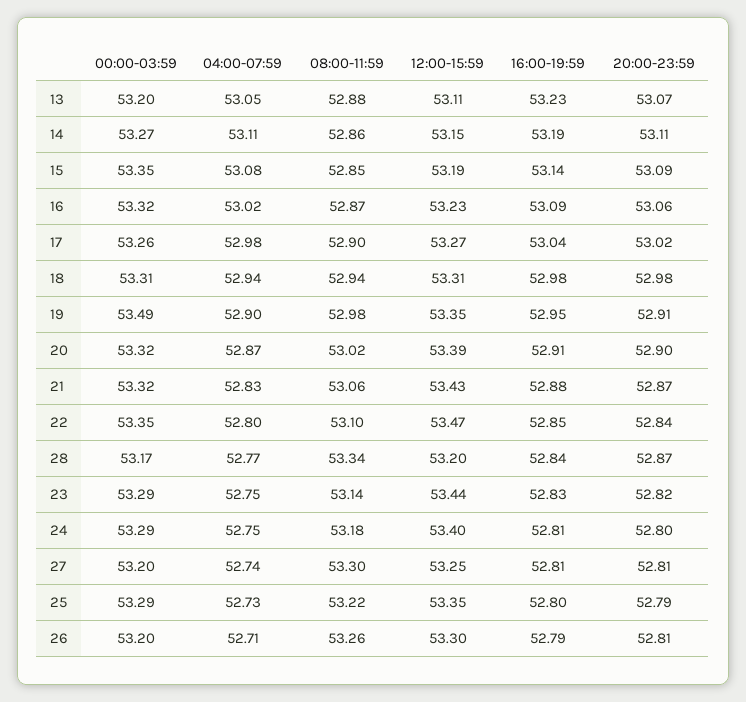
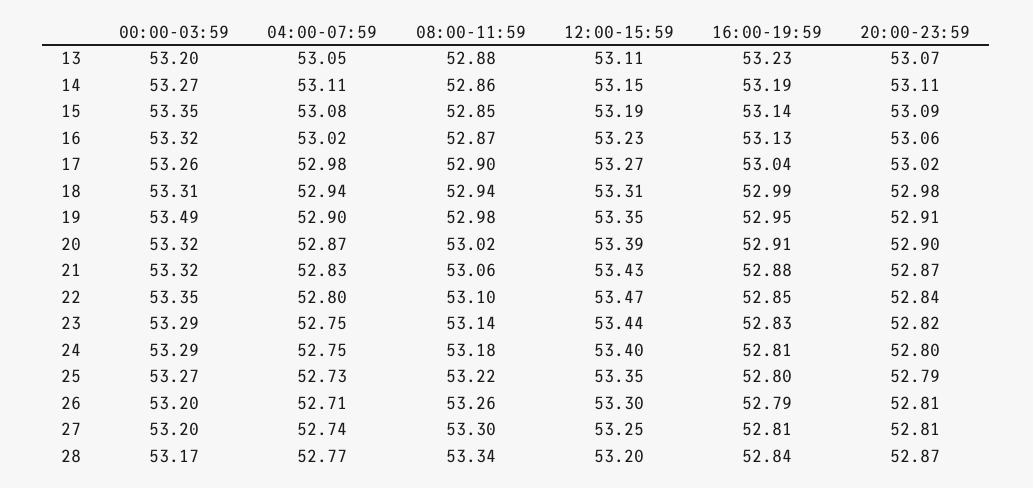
16:00-19:59, 16: 53.09 -> 53.13
16:00-19:59, 18: 52.98 -> 52.99
00:00-03:59, 25: 53.29 -> 53.27

